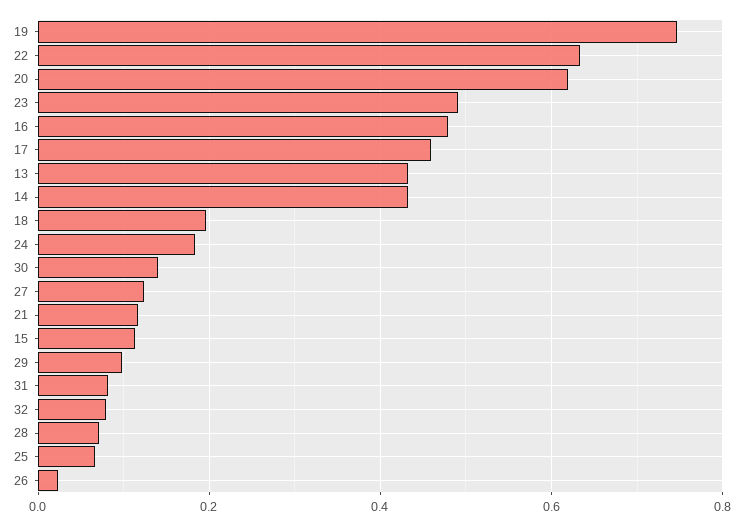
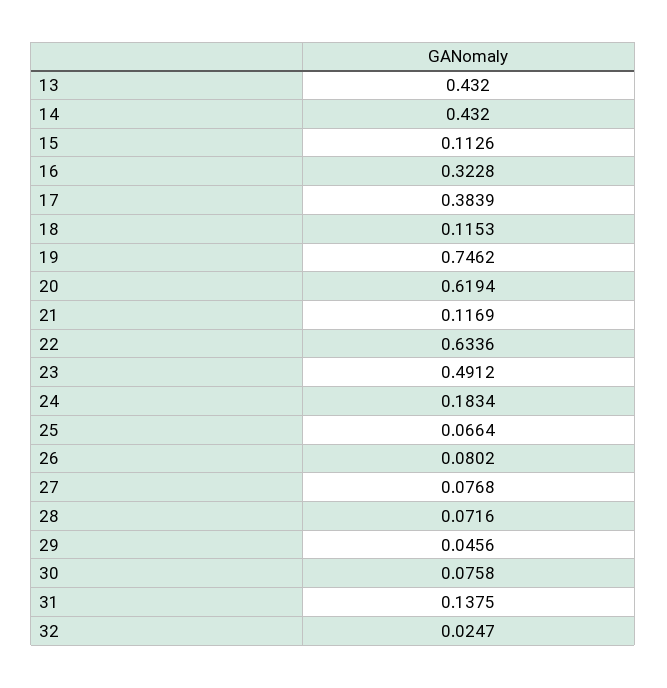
16: 0.48 -> 0.3228
17: 0.46 -> 0.3839
18: 0.2 -> 0.1153
30: 0.14 -> 0.0758
27: 0.12 -> 0.0768
29: 0.1 -> 0.0456
31: 0.08 -> 0.1375
32: 0.08 -> 0.0247
26: 0.02 -> 0.0802

